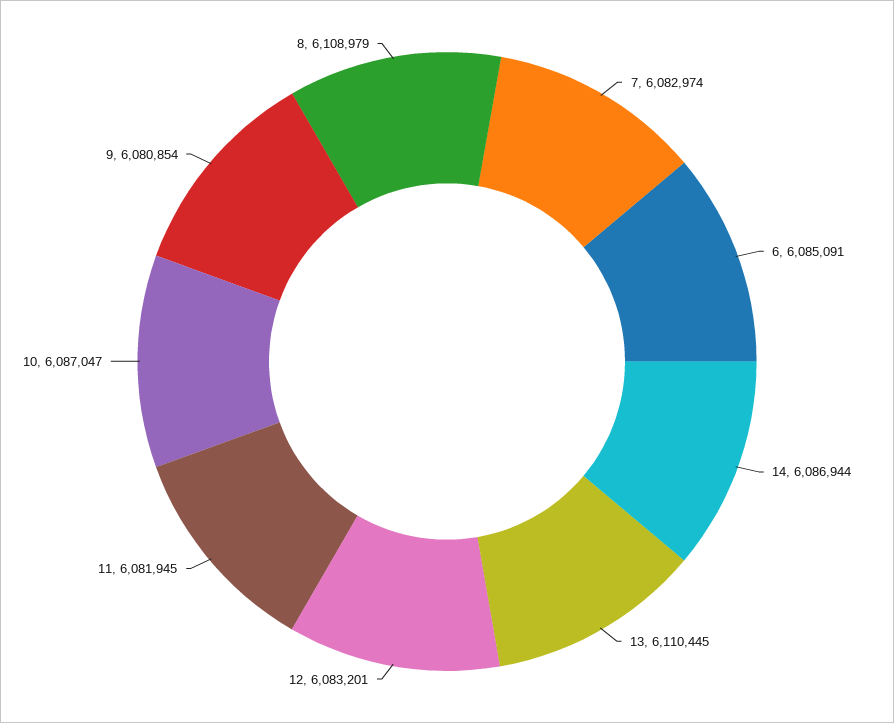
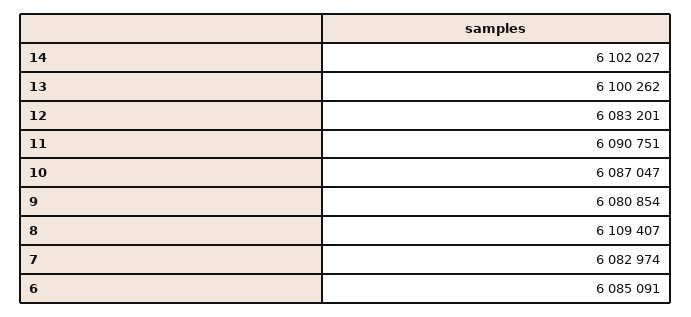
14: 6086944 -> 6102027
13: 6110445 -> 6100262
11: 6081945 -> 6090751
8: 6108979 -> 6109407

